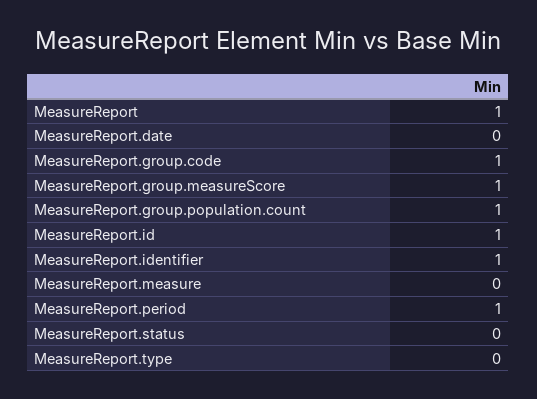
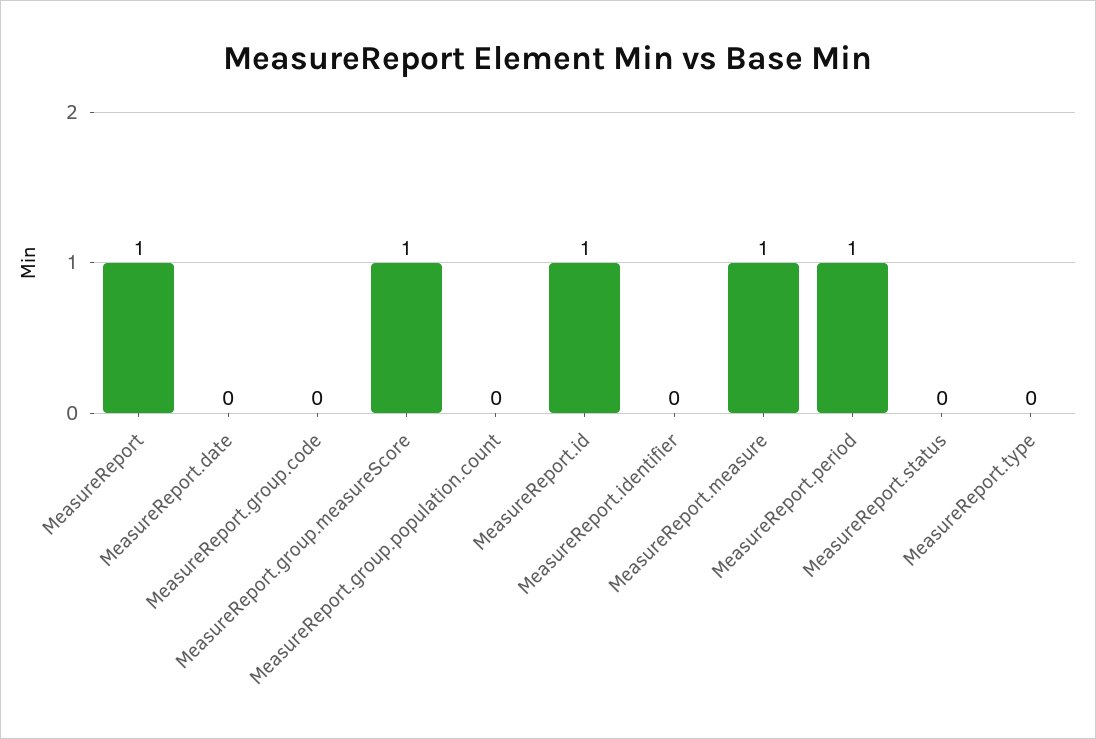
MeasureReport.group.code: 1 -> 0
MeasureReport.group.population.count: 1 -> 0
MeasureReport.identifier: 1 -> 0
MeasureReport.measure: 0 -> 1

